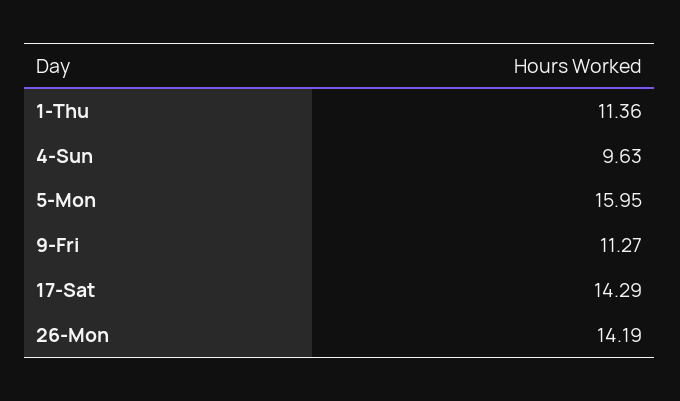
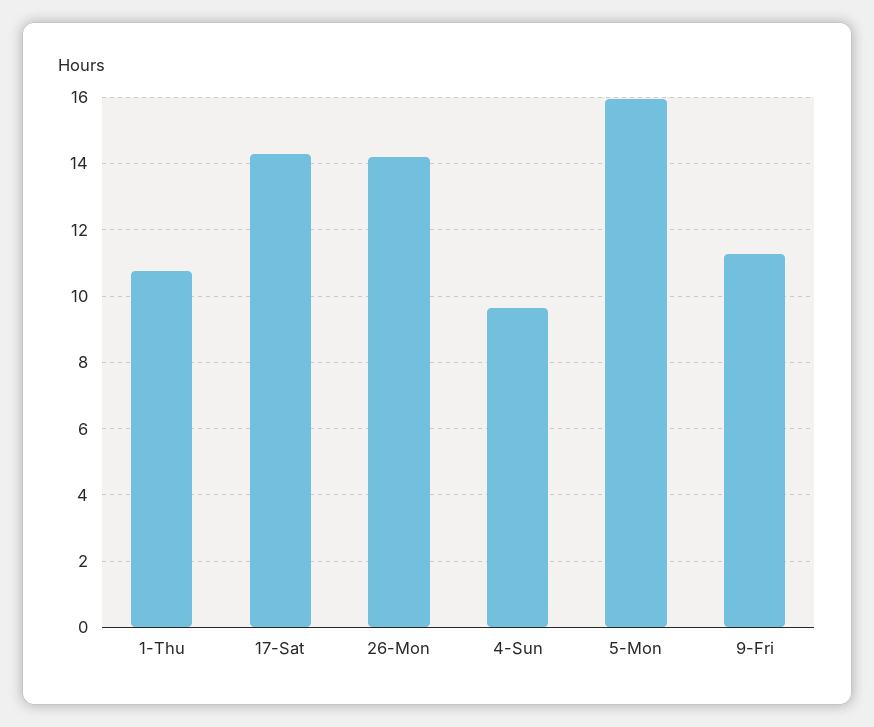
1-Thu: 11.36 -> 10.8

